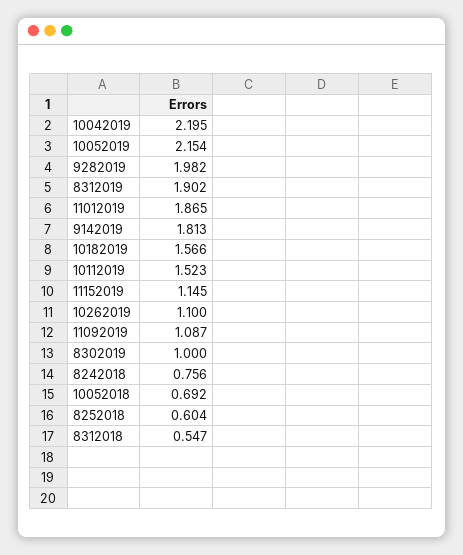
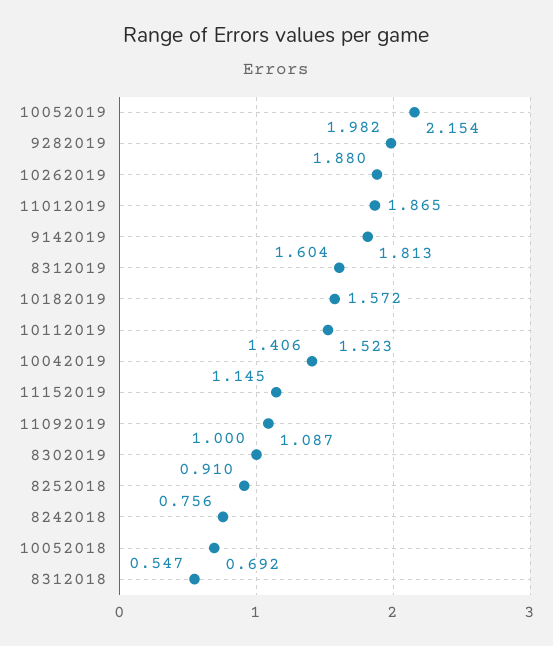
10042019: 2.195 -> 1.406
8312019: 1.902 -> 1.604
10182019: 1.566 -> 1.572
10262019: 1.1 -> 1.88
8252018: 0.604 -> 0.91

